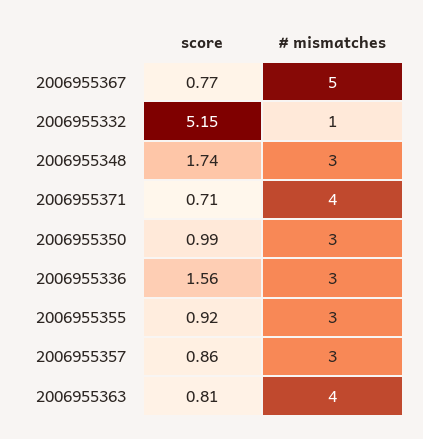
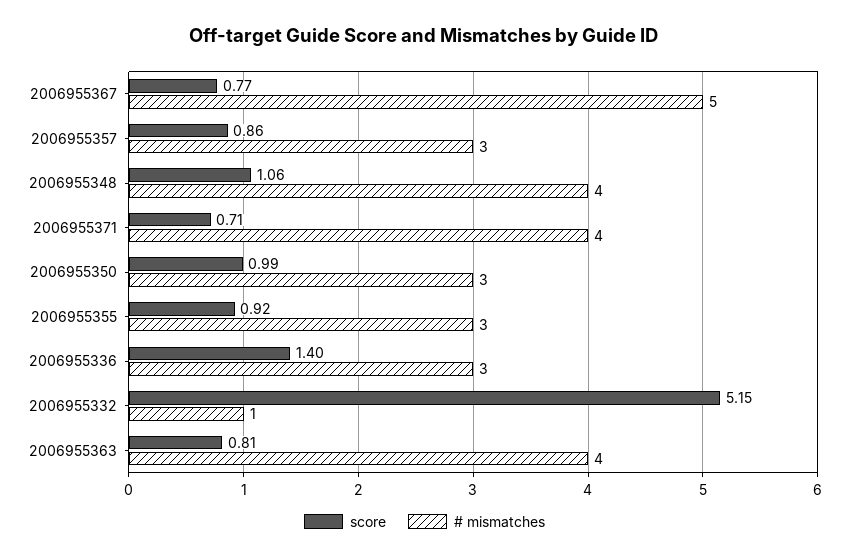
score, 2006955348: 1.74 -> 1.06
# mismatches, 2006955348: 3 -> 4
score, 2006955336: 1.56 -> 1.4

